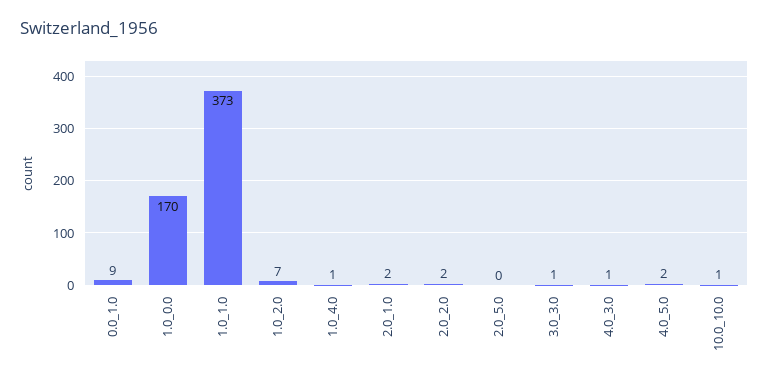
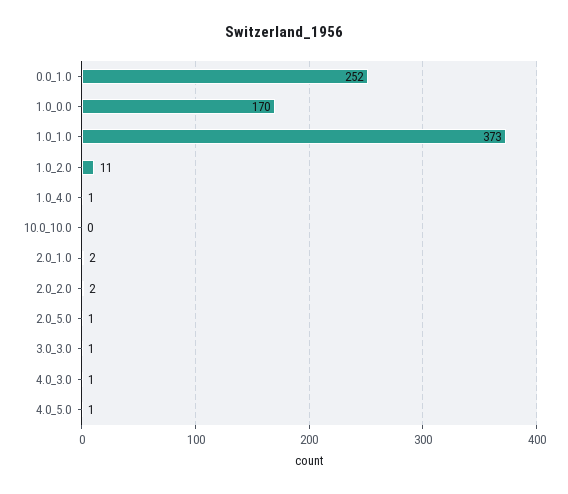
0.0_1.0: 9 -> 252
1.0_2.0: 7 -> 11
2.0_5.0: 0 -> 1
4.0_5.0: 2 -> 1
10.0_10.0: 1 -> 0

